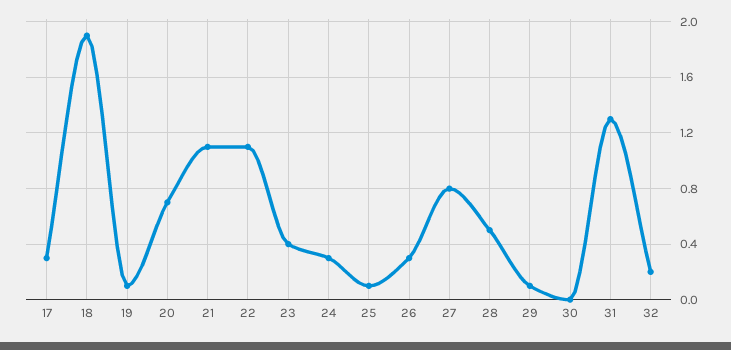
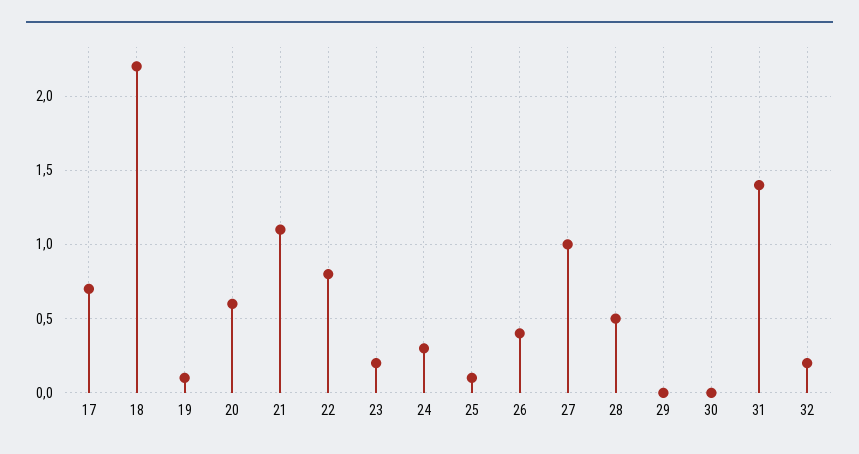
17: 0.3 -> 0.7
18: 1.9 -> 2.2
20: 0.7 -> 0.6
22: 1.1 -> 0.8
23: 0.4 -> 0.2
26: 0.3 -> 0.4
27: 0.8 -> 1
29: 0.1 -> 0
31: 1.3 -> 1.4

